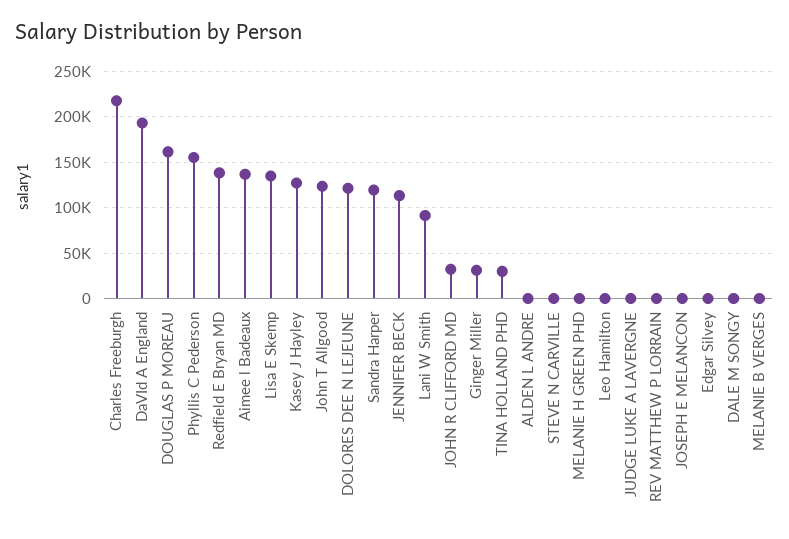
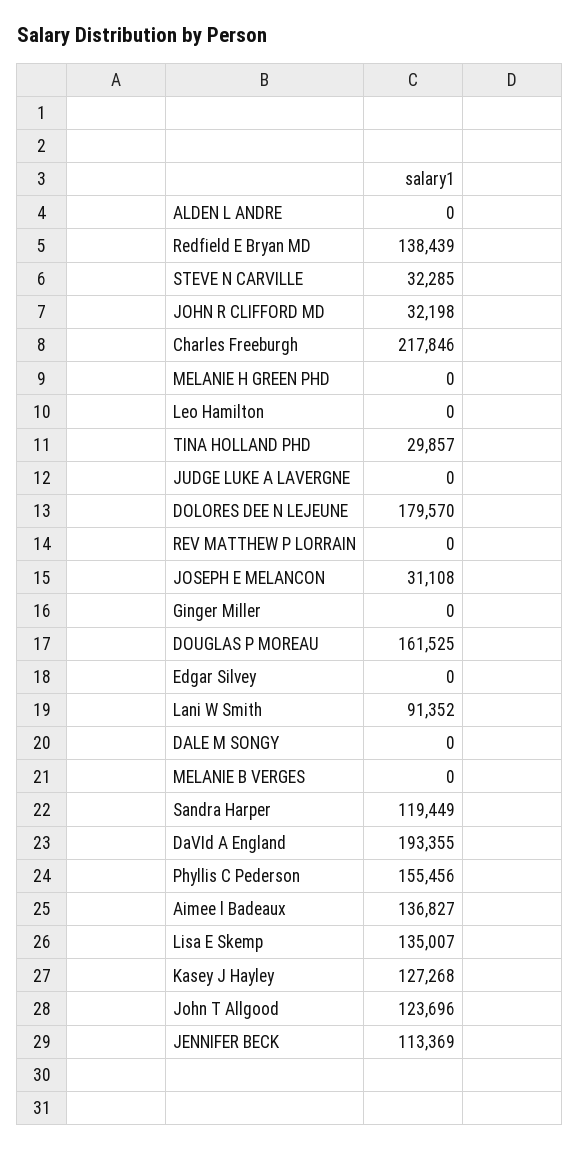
DOLORES DEE N LEJEUNE: 120000 -> 179570
Ginger Miller: 30000 -> 0
STEVE N CARVILLE: 0 -> 32285
JOSEPH E MELANCON: 0 -> 31108

